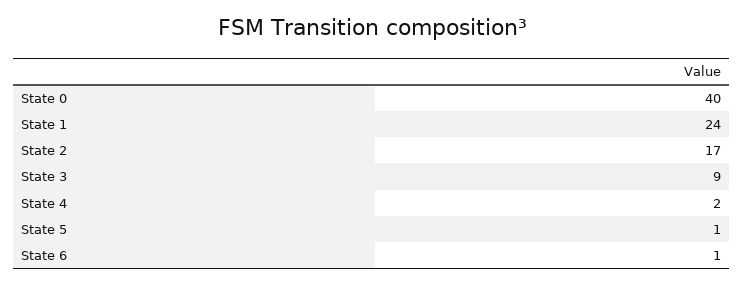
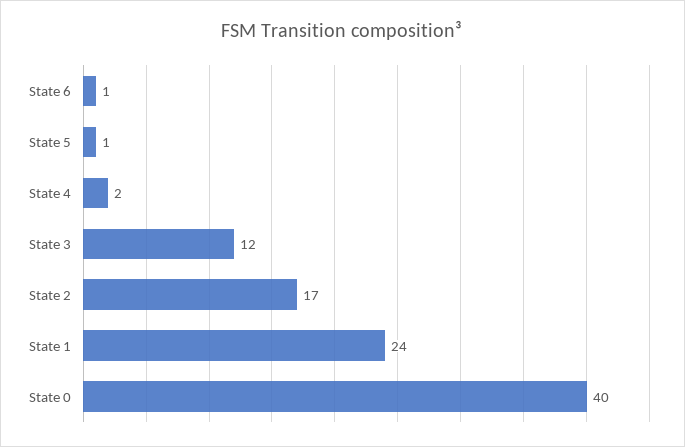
State 3: 9 -> 12

